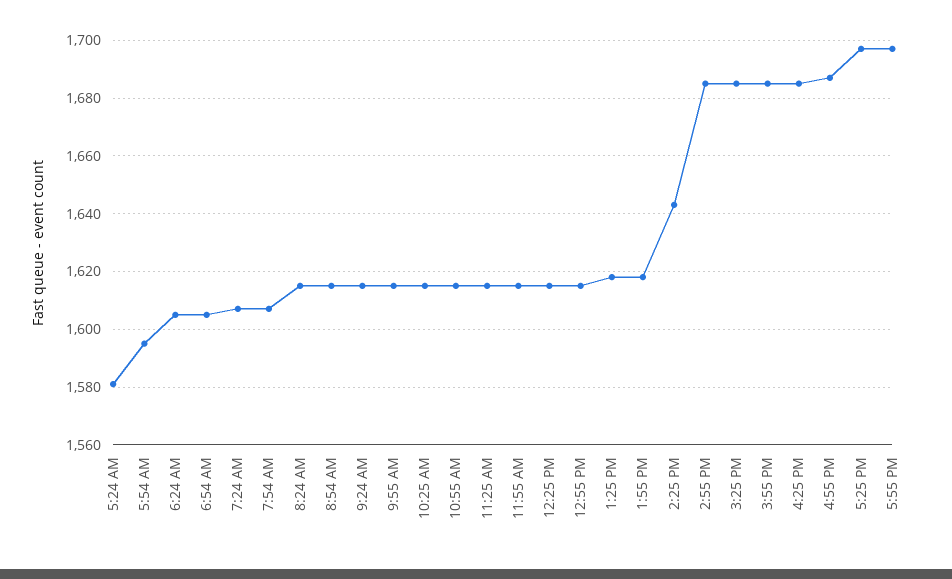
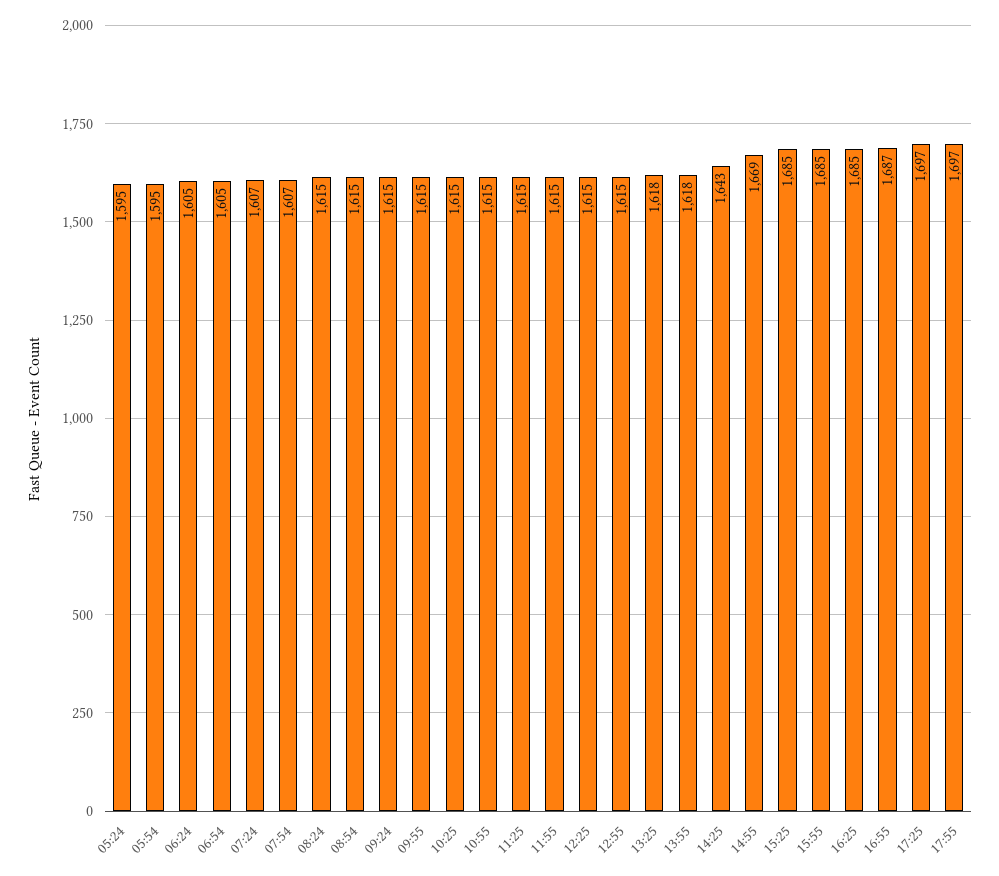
5:24 AM: 1580 -> 1595
2:55 PM: 1685 -> 1669

